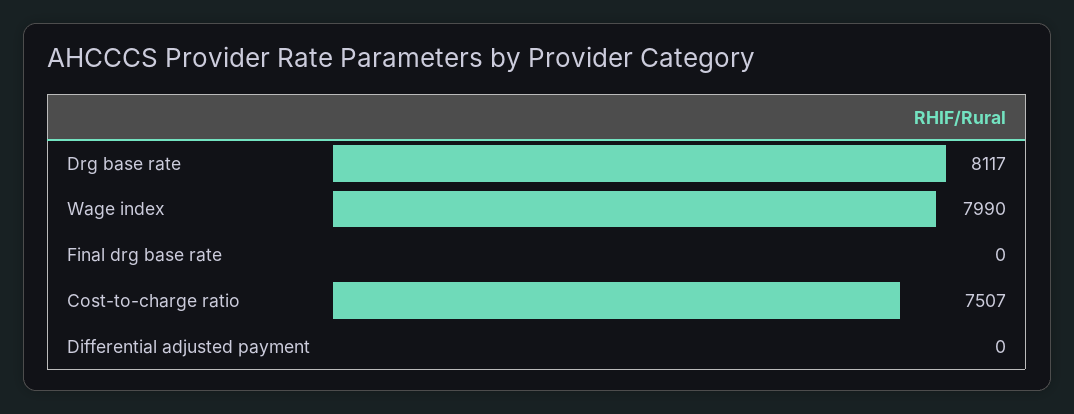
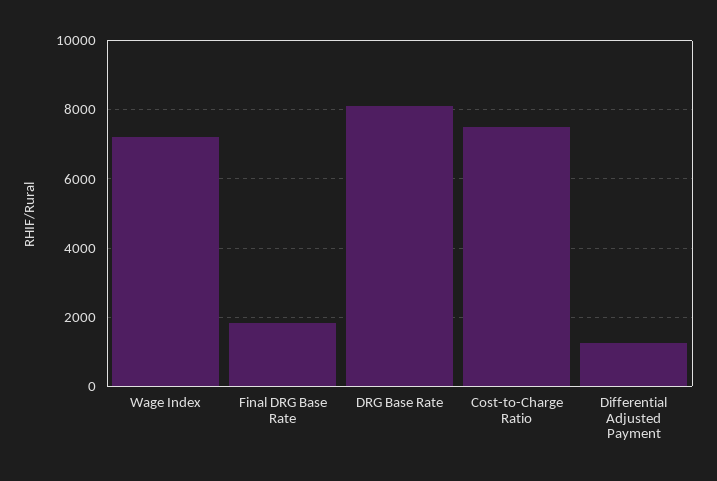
Wage index: 7990 -> 7200
Final drg base rate: 0 -> 1800
Differential adjusted payment: 0 -> 1200

